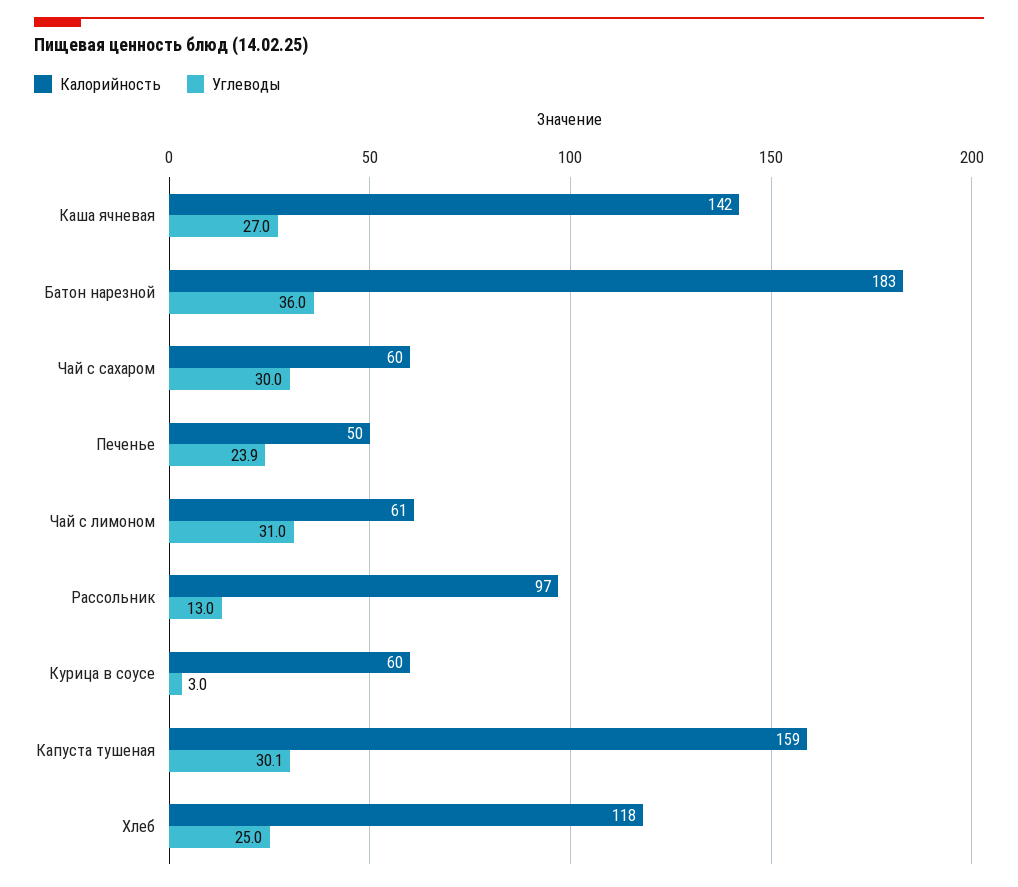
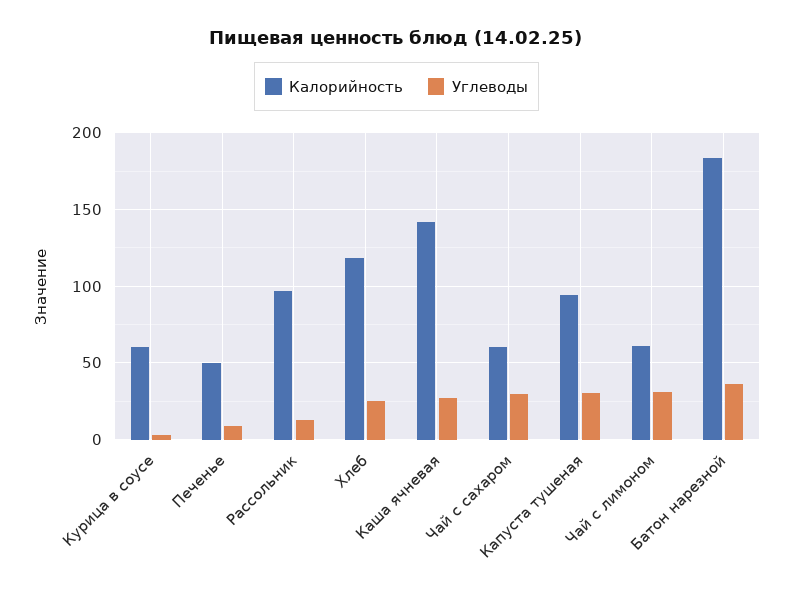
Углеводы, Печенье: 23.9 -> 10
Калорийность, Капуста тушеная: 159 -> 95

